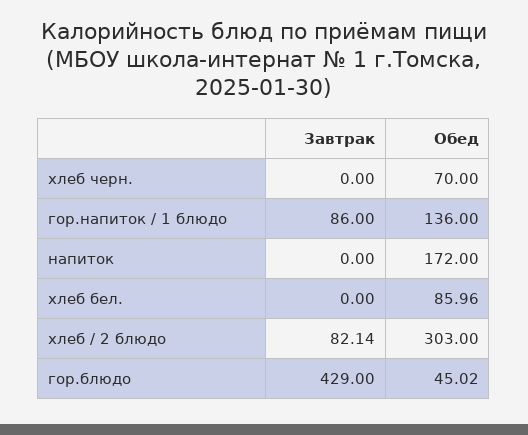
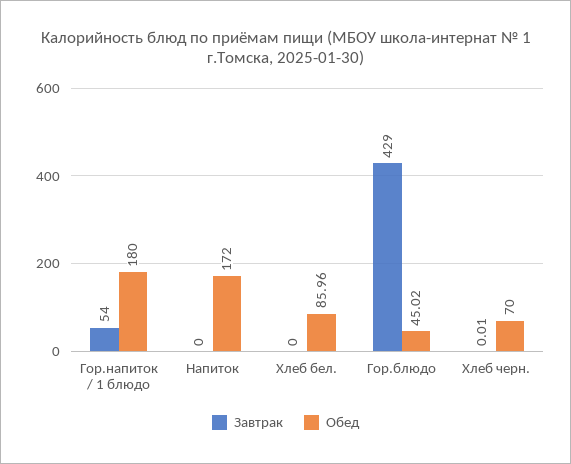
Завтрак, хлеб черн.: 0 -> 0.01
Завтрак, гор.напиток / 1 блюдо: 86 -> 54
Обед, гор.напиток / 1 блюдо: 136 -> 180
Завтрак, хлеб / 2 блюдо: 82.14 -> none
Обед, хлеб / 2 блюдо: 303 -> none

